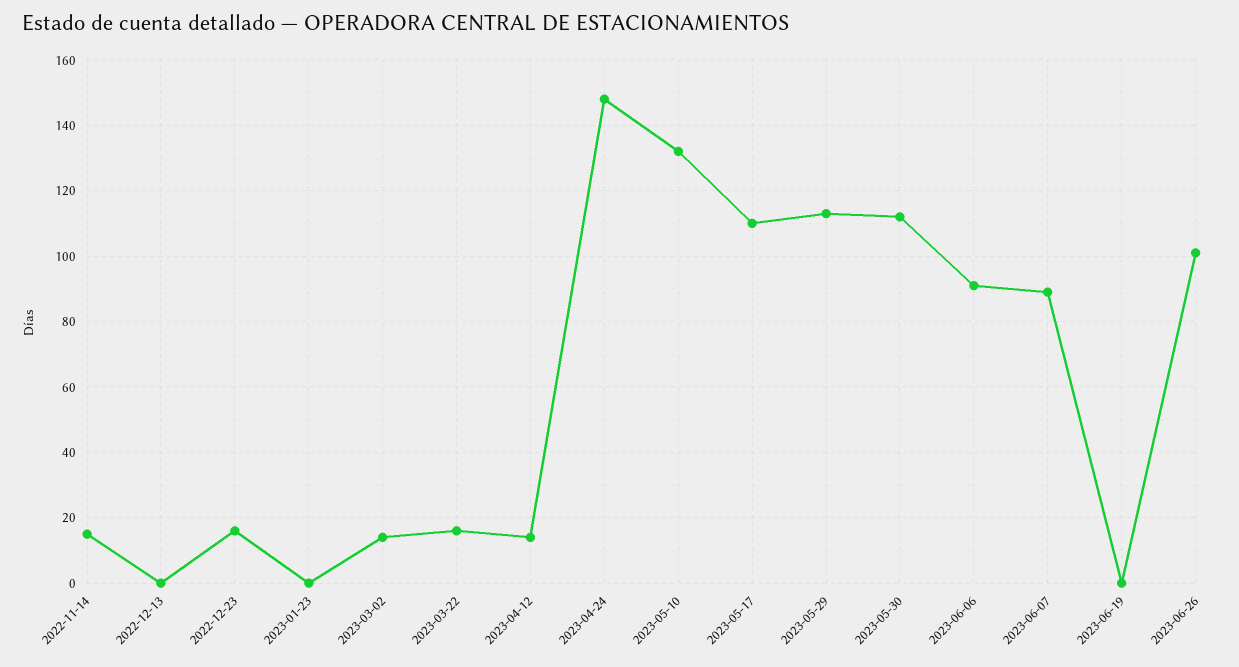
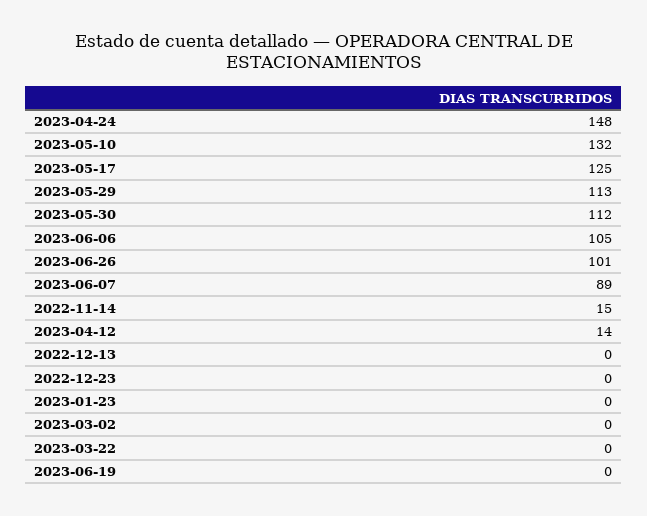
2022-12-23: 15 -> 0
2023-03-02: 15 -> 0
2023-03-22: 15 -> 0
2023-05-17: 110 -> 125
2023-06-06: 90 -> 105

